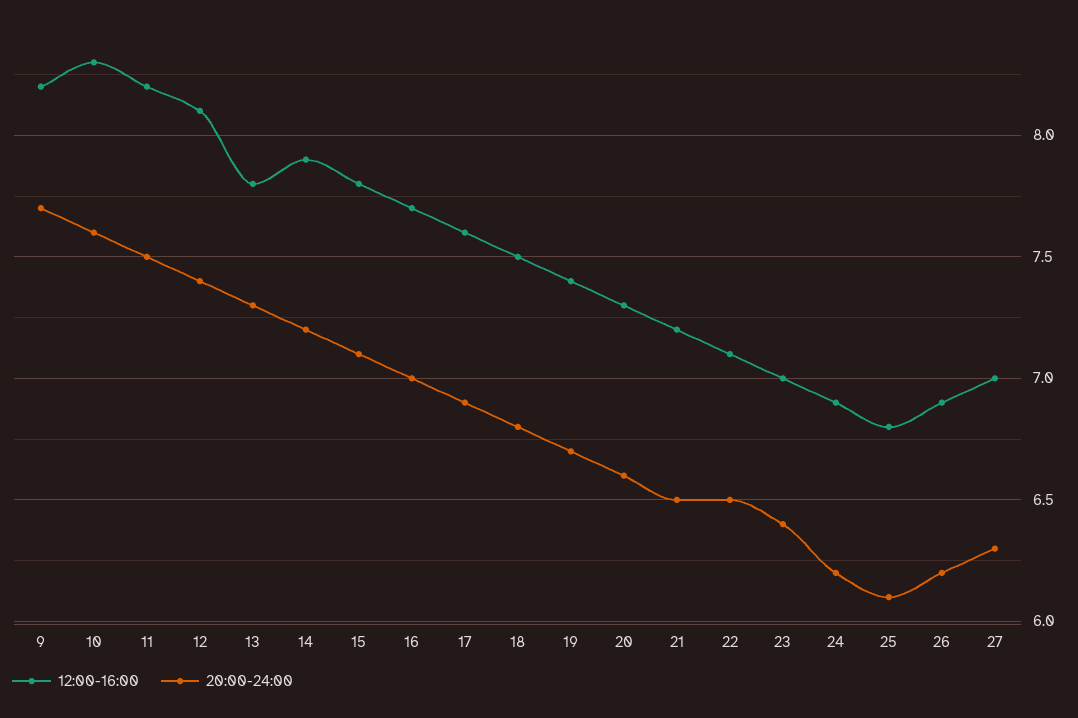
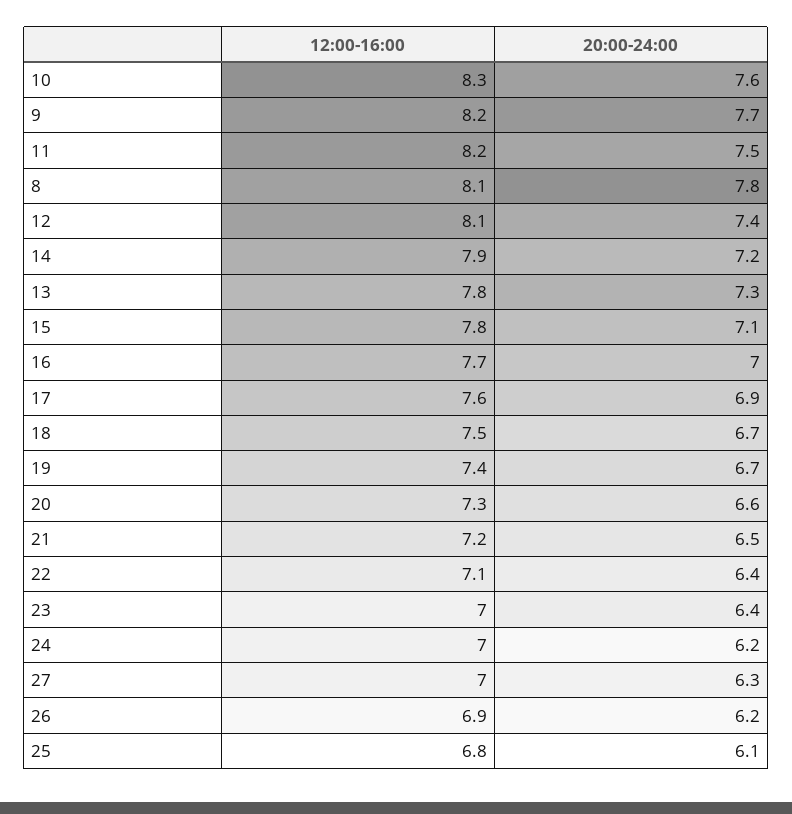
20:00-24:00, 18: 6.8 -> 6.7
20:00-24:00, 22: 6.5 -> 6.4
12:00-16:00, 24: 6.9 -> 7
12:00-16:00, 8: none -> 8.1
20:00-24:00, 8: none -> 7.8

